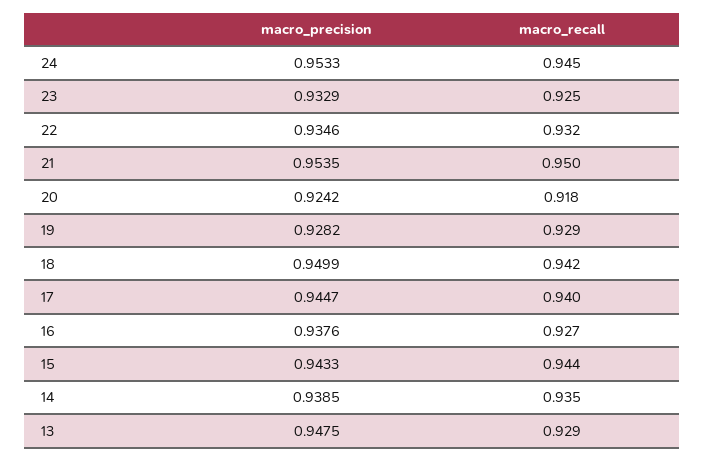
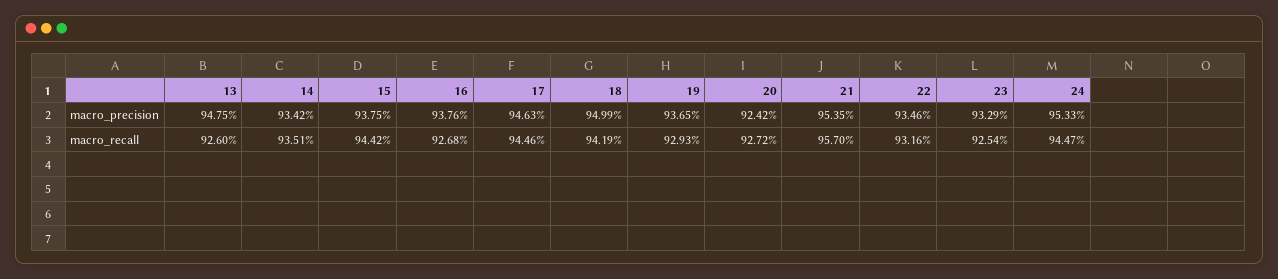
macro_recall, 21: 0.95 -> 0.957
macro_recall, 20: 0.918 -> 0.9272
macro_precision, 19: 0.9282 -> 0.9365
macro_precision, 17: 0.9447 -> 0.9463
macro_recall, 17: 0.94 -> 0.9446
macro_precision, 15: 0.9433 -> 0.9375
macro_precision, 14: 0.9385 -> 0.9342
macro_recall, 13: 0.929 -> 0.926

